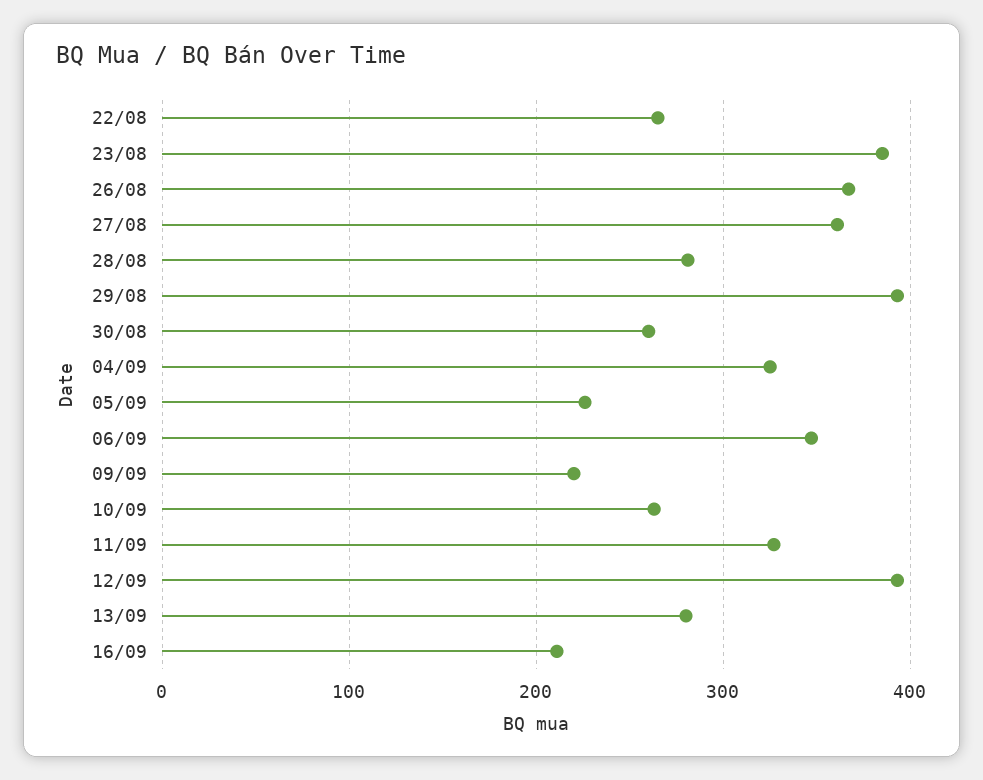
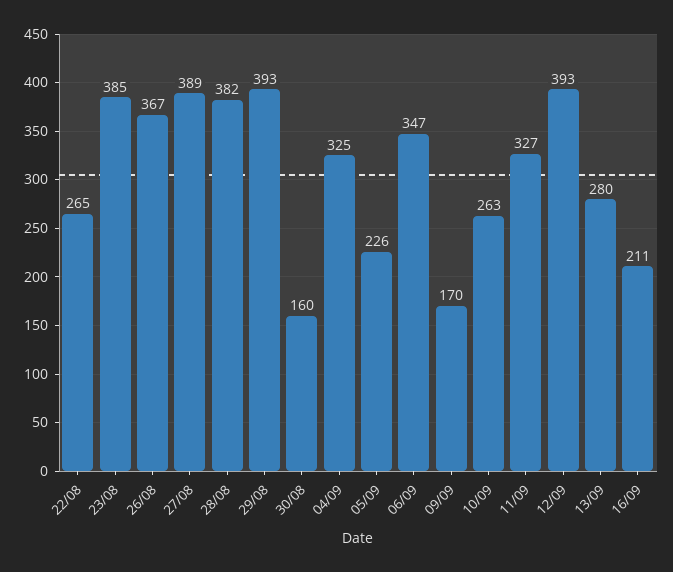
27/08: 360 -> 389
28/08: 280 -> 382
30/08: 260 -> 160
09/09: 220 -> 170

